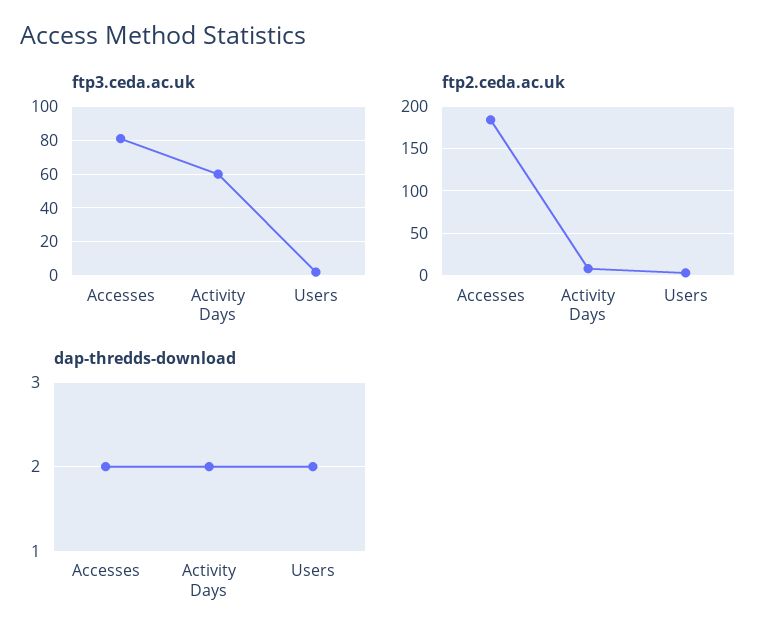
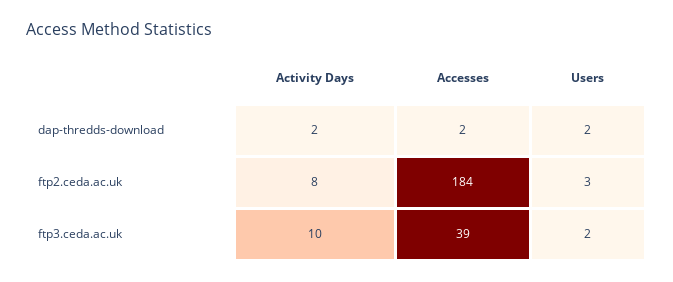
ftp3.ceda.ac.uk, Accesses: 80 -> 39
ftp3.ceda.ac.uk, Activity Days: 60 -> 10

